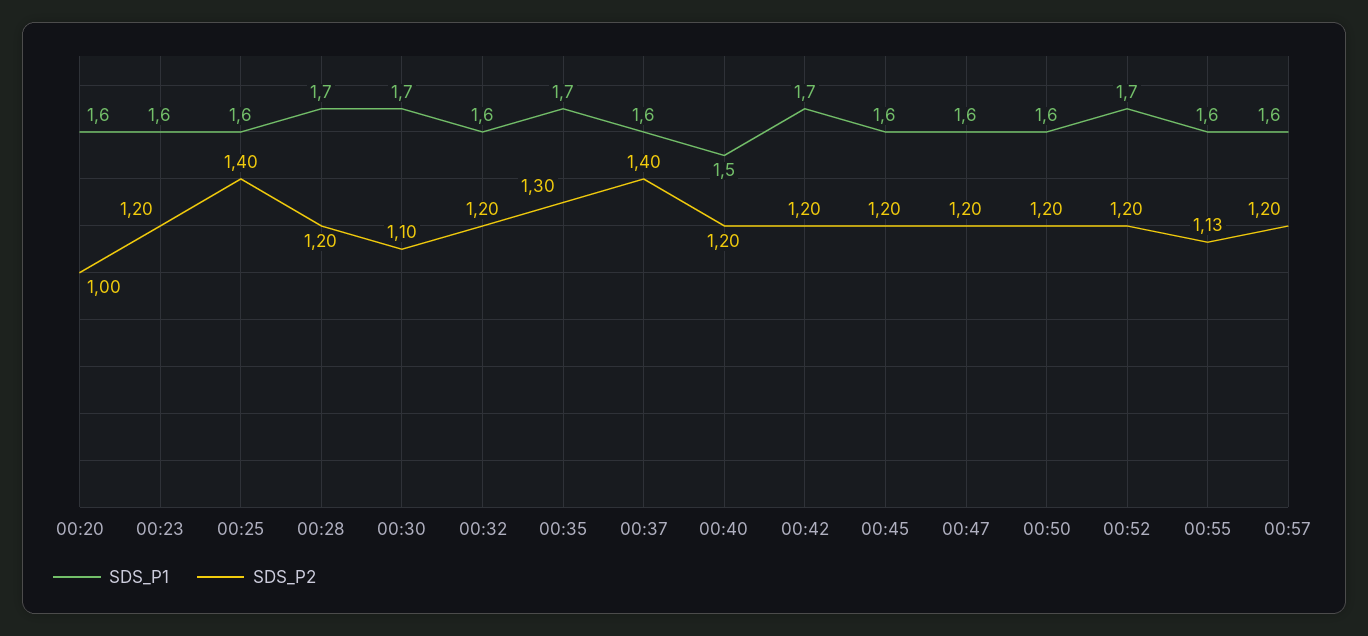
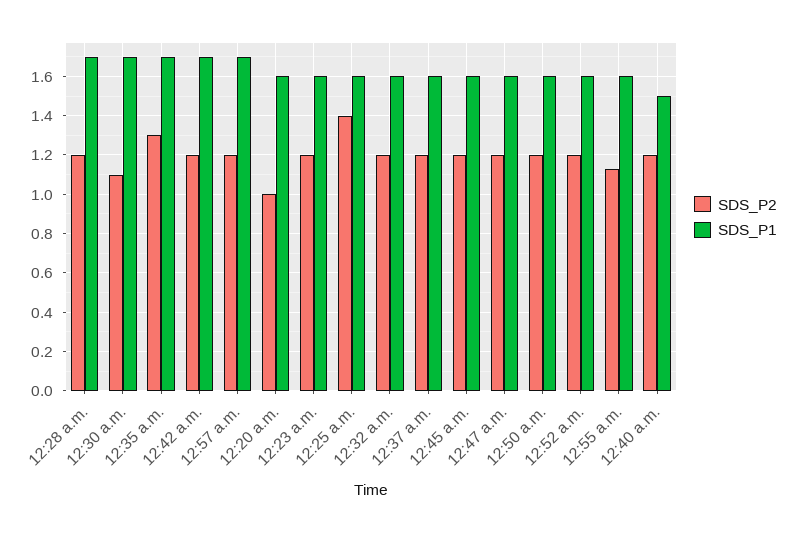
SDS_P2, 00:37: 1.4 -> 1.2
SDS_P1, 00:52: 1.7 -> 1.6
SDS_P1, 00:57: 1.6 -> 1.7

